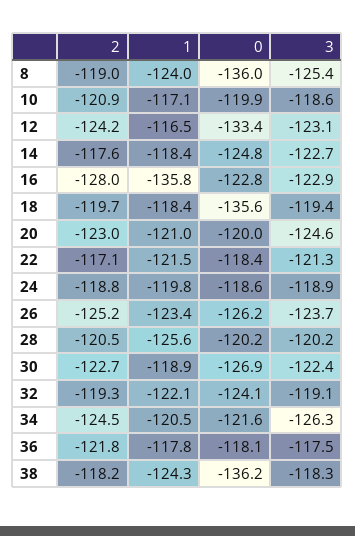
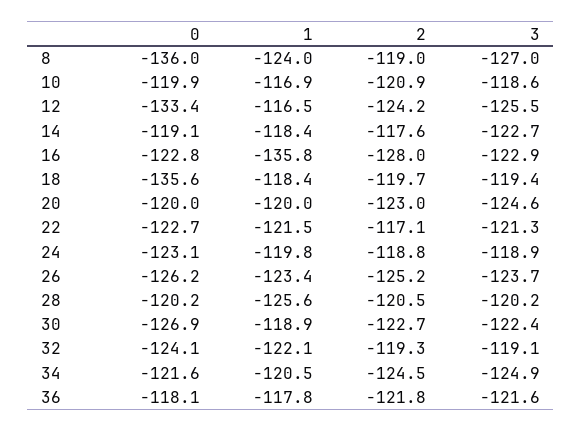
3, 8: -125.4 -> -127
1, 10: -117.1 -> -116.9
3, 12: -123.1 -> -125.5
0, 14: -124.8 -> -119.1
1, 20: -121 -> -120
0, 22: -118.4 -> -122.7
0, 24: -118.6 -> -123.1
3, 34: -126.3 -> -124.9
3, 36: -117.5 -> -121.6
2, 38: -118.2 -> none
1, 38: -124.3 -> none
0, 38: -136.2 -> none
3, 38: -118.3 -> none

